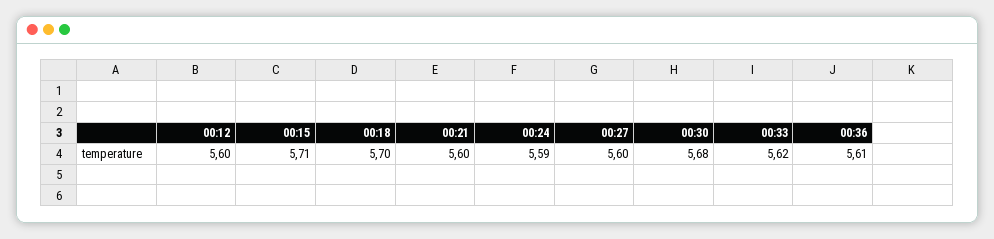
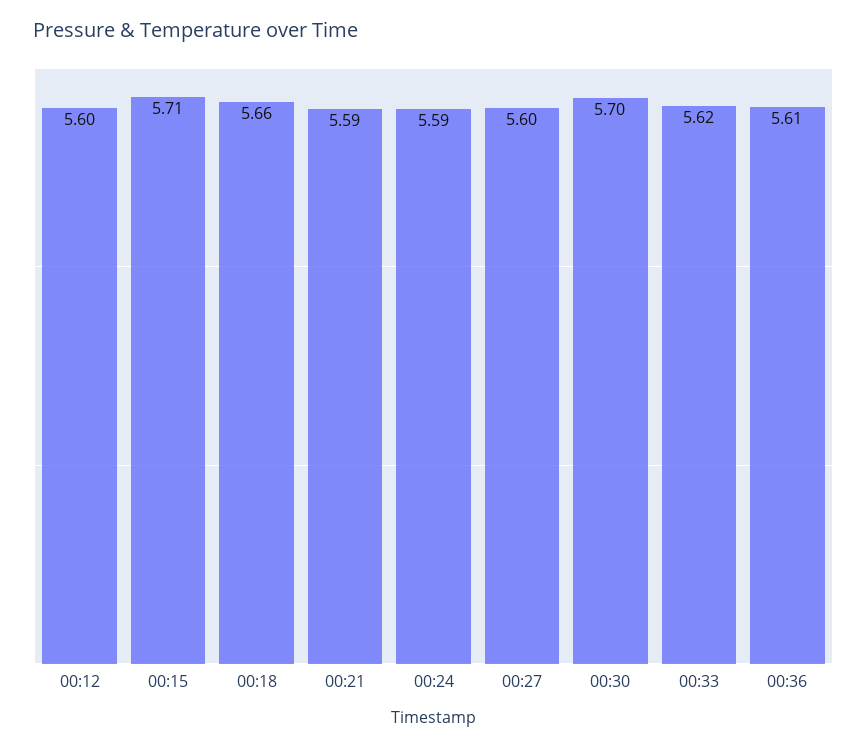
00:18: 5.7 -> 5.66
00:21: 5.6 -> 5.59
00:30: 5.68 -> 5.7

